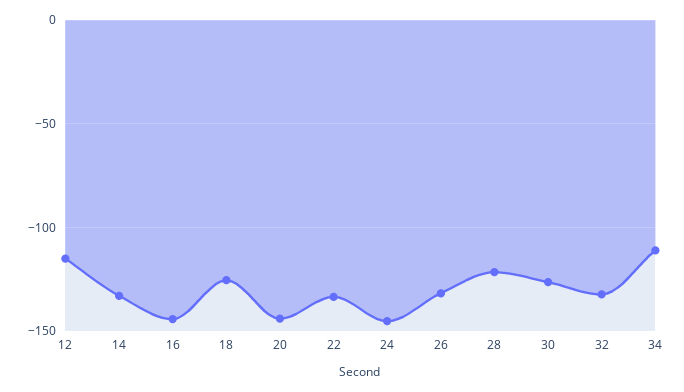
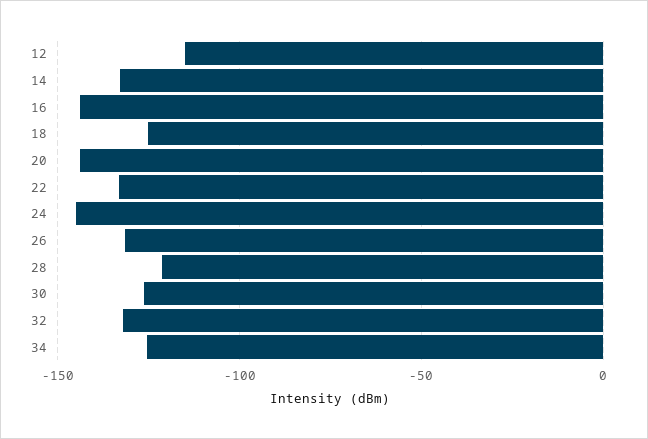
34: -110 -> -125

